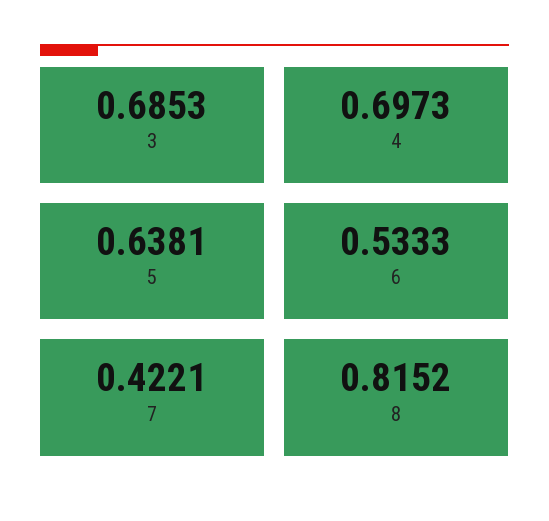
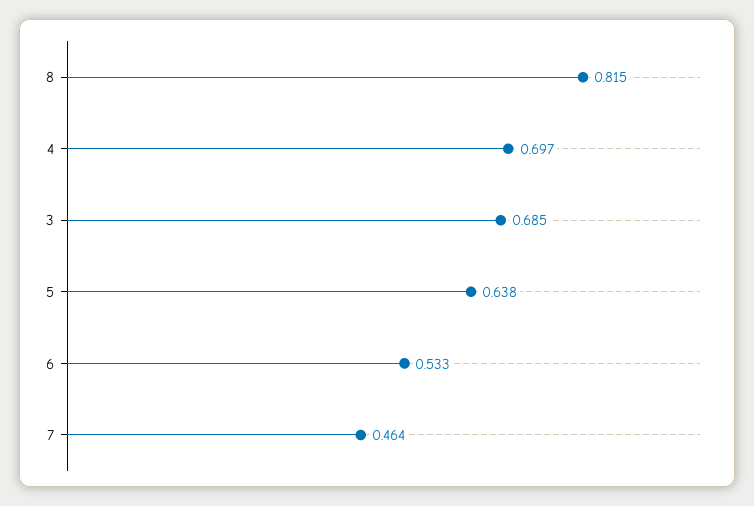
7: 0.4221 -> 0.464

